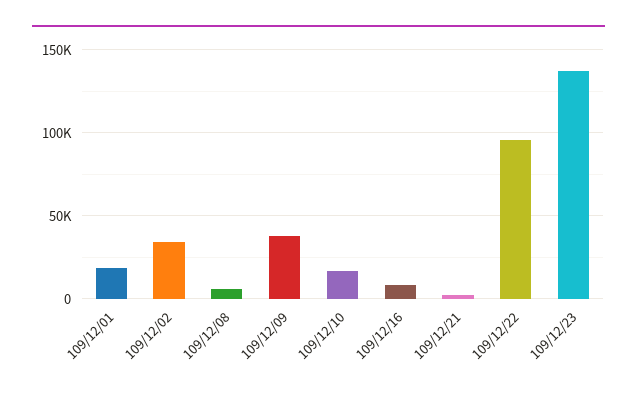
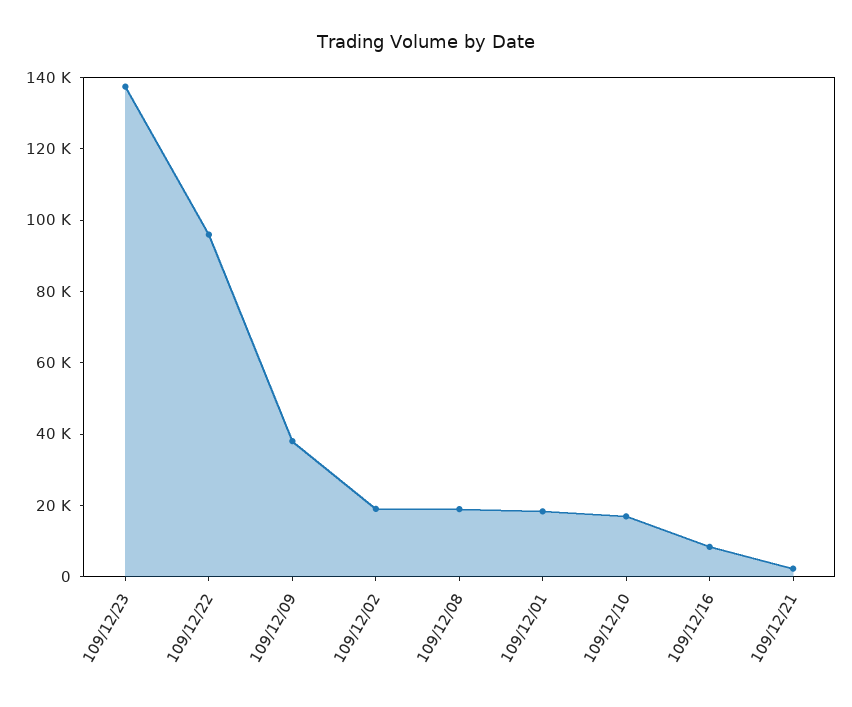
109/12/02: 35000 -> 20000
109/12/08: 5000 -> 20000

